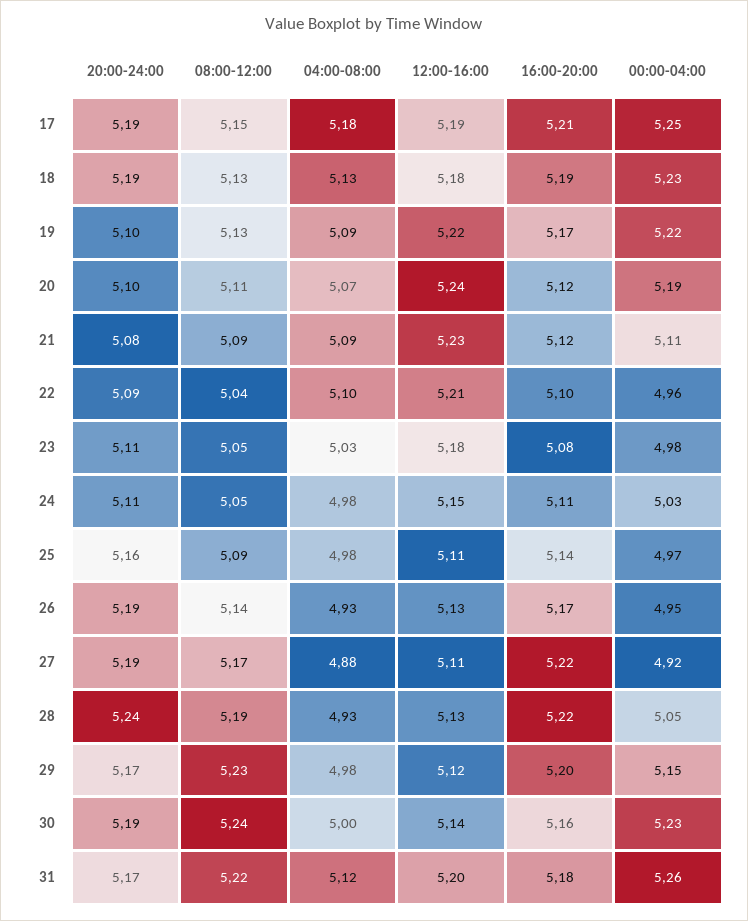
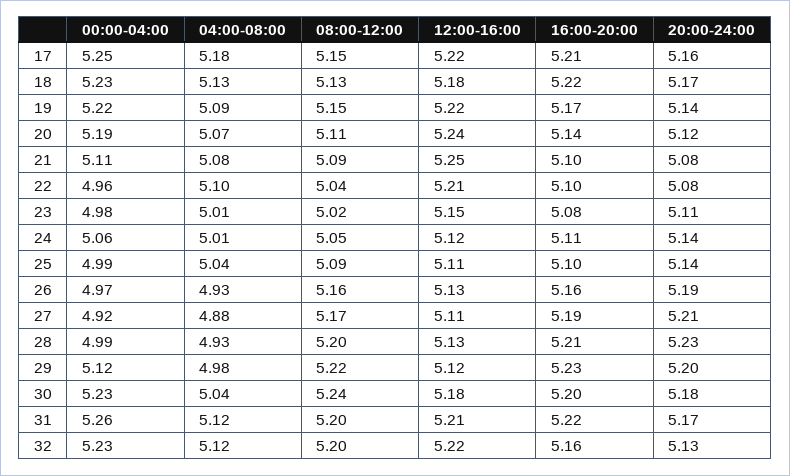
20:00-24:00, 17: 5.19 -> 5.16
12:00-16:00, 17: 5.19 -> 5.22
20:00-24:00, 18: 5.19 -> 5.17
16:00-20:00, 18: 5.19 -> 5.22
20:00-24:00, 19: 5.1 -> 5.14
08:00-12:00, 19: 5.13 -> 5.15
20:00-24:00, 20: 5.1 -> 5.12
16:00-20:00, 20: 5.12 -> 5.14
04:00-08:00, 21: 5.09 -> 5.08
12:00-16:00, 21: 5.23 -> 5.25
16:00-20:00, 21: 5.12 -> 5.1
20:00-24:00, 22: 5.09 -> 5.08
08:00-12:00, 23: 5.05 -> 5.02
04:00-08:00, 23: 5.03 -> 5.01
12:00-16:00, 23: 5.18 -> 5.15
20:00-24:00, 24: 5.11 -> 5.14
04:00-08:00, 24: 4.98 -> 5.01
12:00-16:00, 24: 5.15 -> 5.12
00:00-04:00, 24: 5.03 -> 5.06
20:00-24:00, 25: 5.16 -> 5.14
04:00-08:00, 25: 4.98 -> 5.04
16:00-20:00, 25: 5.14 -> 5.1
00:00-04:00, 25: 4.97 -> 4.99
08:00-12:00, 26: 5.14 -> 5.16
16:00-20:00, 26: 5.17 -> 5.16
00:00-04:00, 26: 4.95 -> 4.97
20:00-24:00, 27: 5.19 -> 5.21
16:00-20:00, 27: 5.22 -> 5.19
20:00-24:00, 28: 5.24 -> 5.23
08:00-12:00, 28: 5.19 -> 5.2
16:00-20:00, 28: 5.22 -> 5.21
00:00-04:00, 28: 5.05 -> 4.99
20:00-24:00, 29: 5.17 -> 5.2
08:00-12:00, 29: 5.23 -> 5.22
16:00-20:00, 29: 5.2 -> 5.23
00:00-04:00, 29: 5.15 -> 5.12
20:00-24:00, 30: 5.19 -> 5.18
04:00-08:00, 30: 5 -> 5.04
12:00-16:00, 30: 5.14 -> 5.18
16:00-20:00, 30: 5.16 -> 5.2
08:00-12:00, 31: 5.22 -> 5.2
12:00-16:00, 31: 5.2 -> 5.21
16:00-20:00, 31: 5.18 -> 5.22
00:00-04:00, 32: none -> 5.23
04:00-08:00, 32: none -> 5.12
08:00-12:00, 32: none -> 5.2
12:00-16:00, 32: none -> 5.22
16:00-20:00, 32: none -> 5.16
20:00-24:00, 32: none -> 5.13

